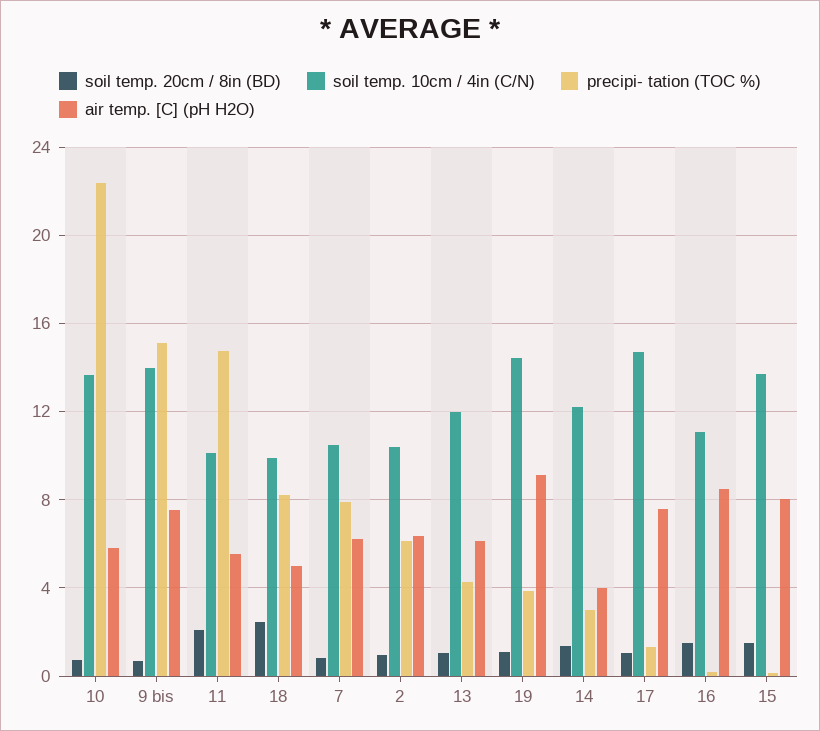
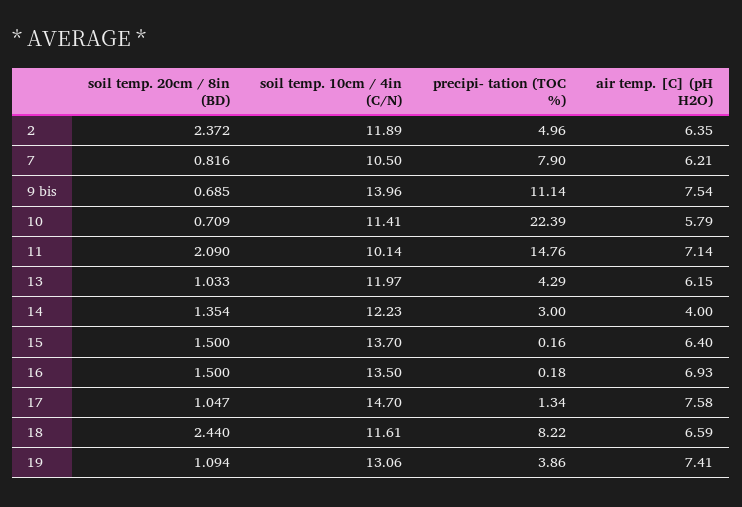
soil temp. 10cm / 4in (C/N), 10: 13.5 -> 11.41
precipi- tation (TOC %), 9 bis: 15 -> 11.14
air temp. [C] (pH H2O), 11: 5.5 -> 7.14
soil temp. 10cm / 4in (C/N), 18: 10 -> 11.61
air temp. [C] (pH H2O), 18: 5 -> 6.59
soil temp. 20cm / 8in (BD), 2: 1 -> 2.372
soil temp. 10cm / 4in (C/N), 2: 10.5 -> 11.89
precipi- tation (TOC %), 2: 6 -> 4.96
soil temp. 10cm / 4in (C/N), 19: 14.5 -> 13.06
air temp. [C] (pH H2O), 19: 9 -> 7.41
soil temp. 10cm / 4in (C/N), 16: 11 -> 13.5
air temp. [C] (pH H2O), 16: 8.5 -> 6.93
air temp. [C] (pH H2O), 15: 8 -> 6.4

